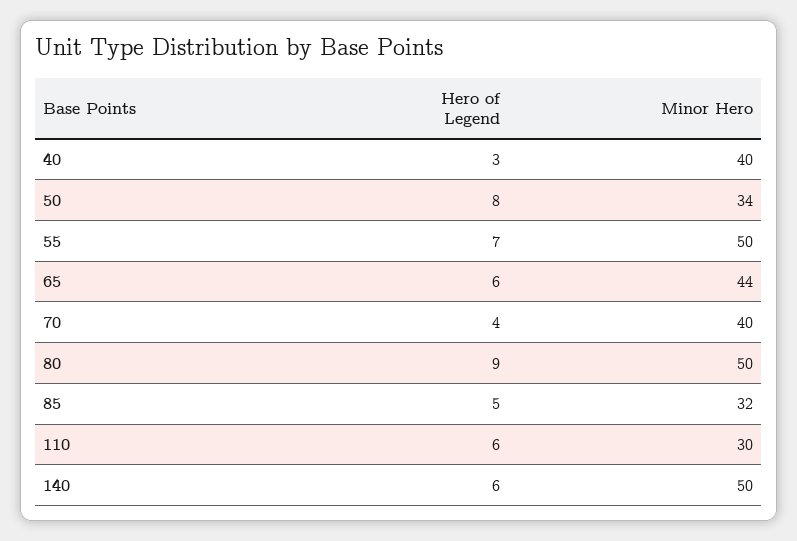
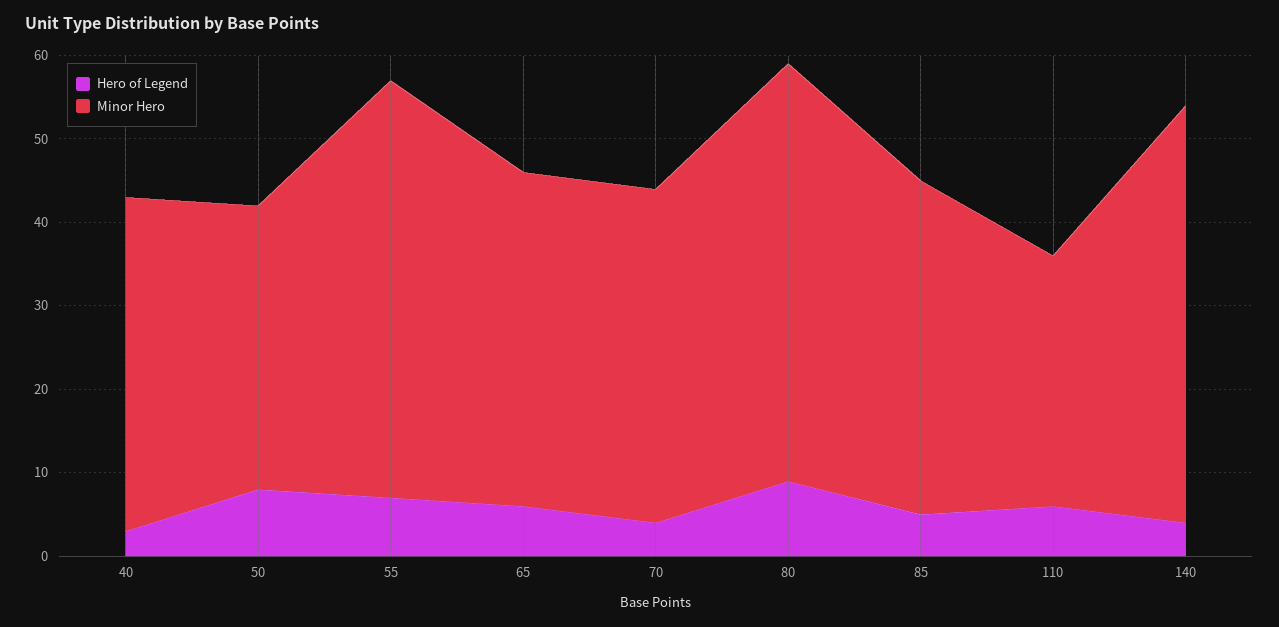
Minor Hero, 65: 44 -> 40
Minor Hero, 85: 32 -> 40
Hero of Legend, 140: 6 -> 4

